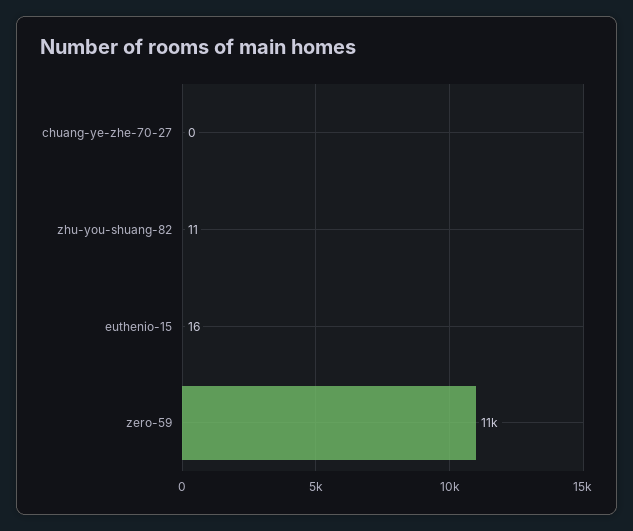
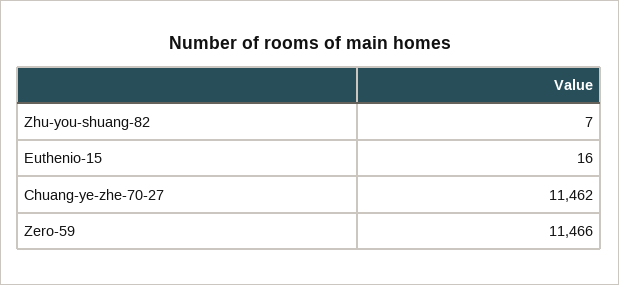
chuang-ye-zhe-70-27: 0 -> 11462
zhu-you-shuang-82: 11 -> 7

